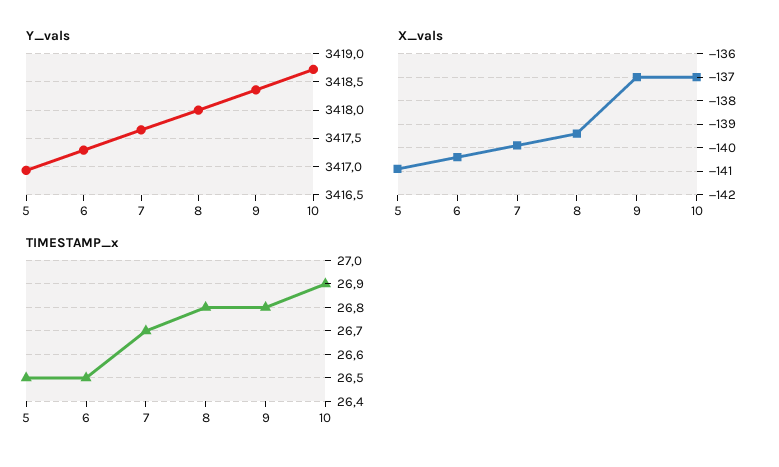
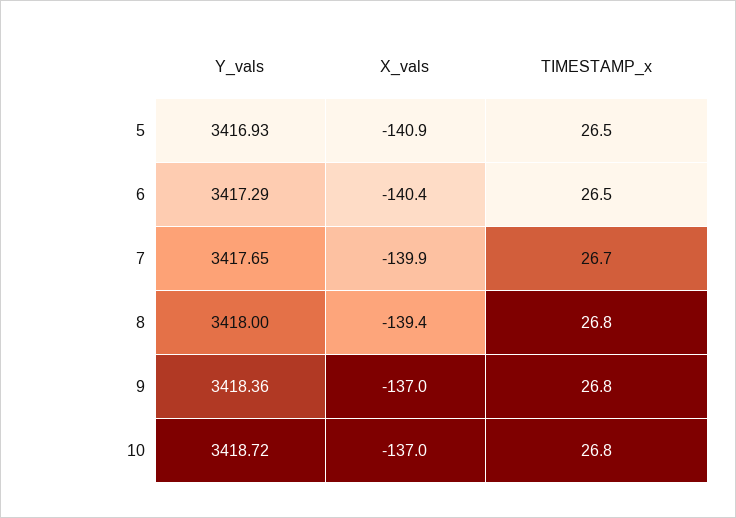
TIMESTAMP_x, 10: 26.9 -> 26.8

